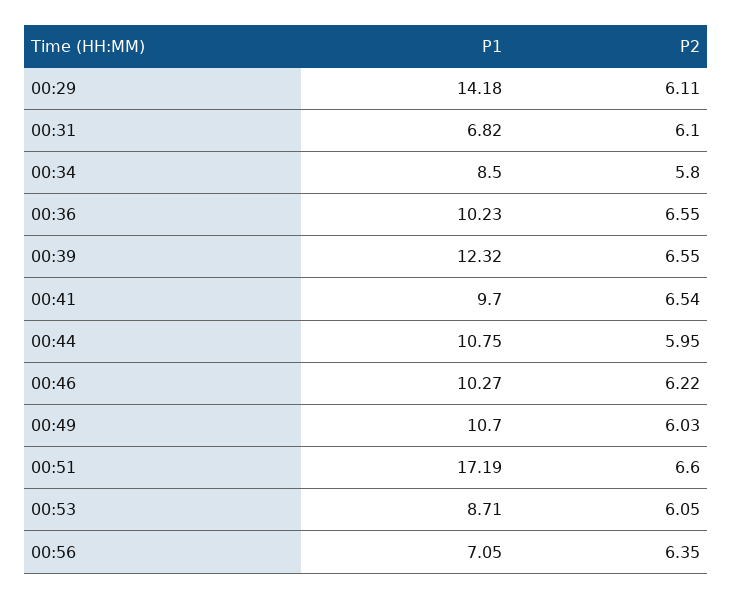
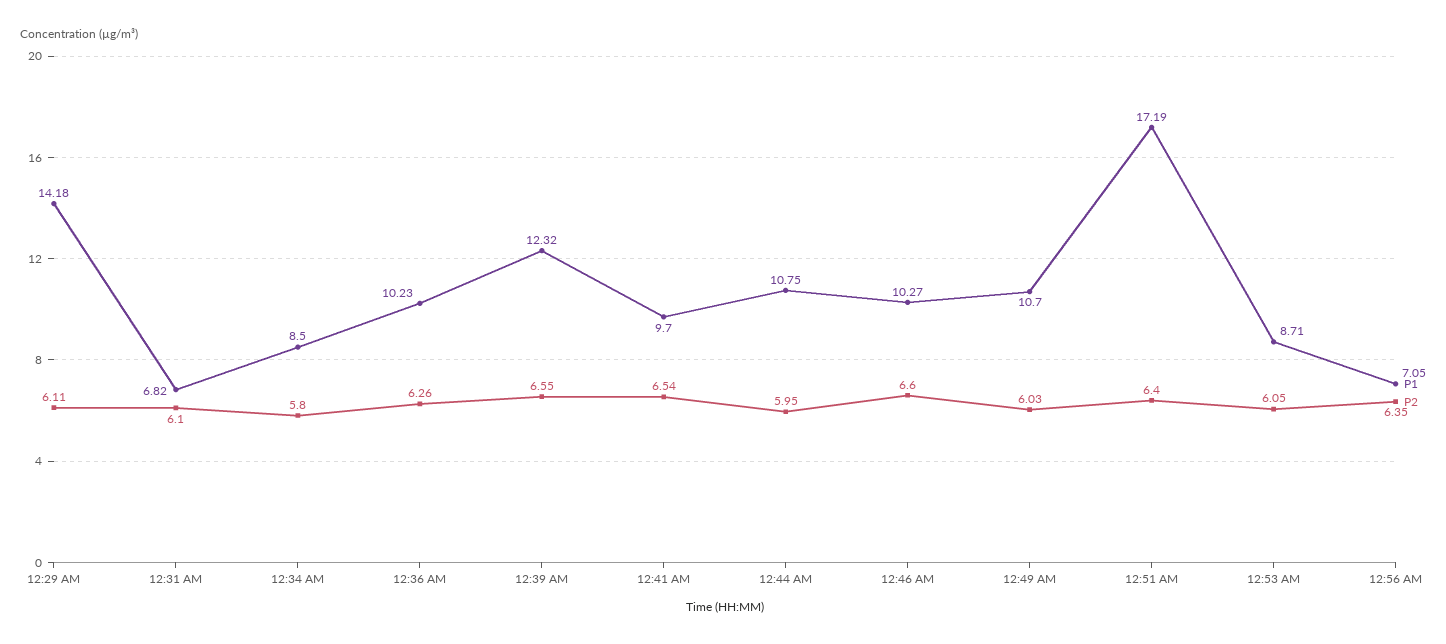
P2, 00:36: 6.55 -> 6.26
P2, 00:46: 6.22 -> 6.6
P2, 00:51: 6.6 -> 6.4

